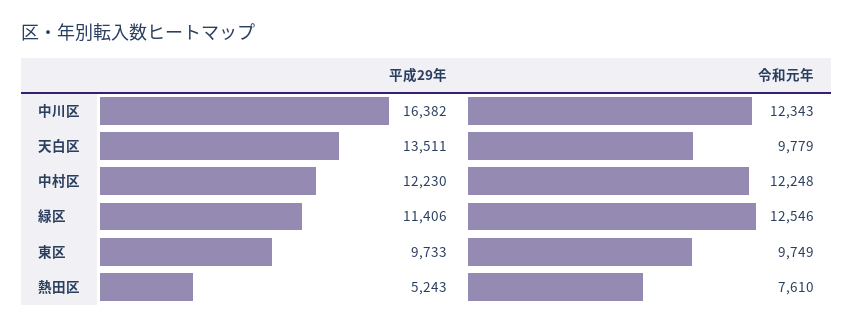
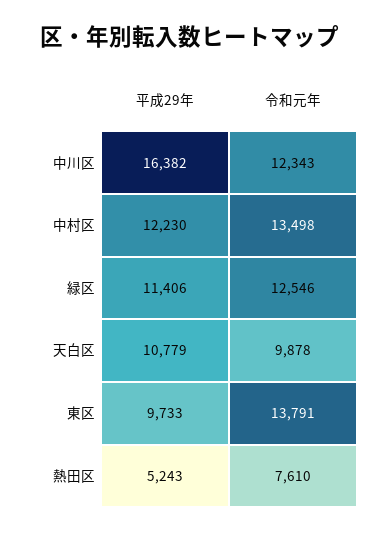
平成29年, 天白区: 13511 -> 10779
令和元年, 天白区: 9779 -> 9878
令和元年, 中村区: 12248 -> 13498
令和元年, 東区: 9749 -> 13791

